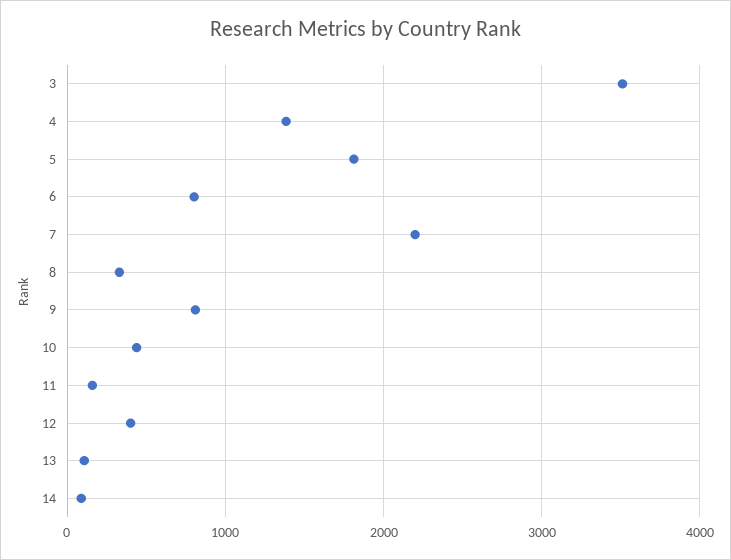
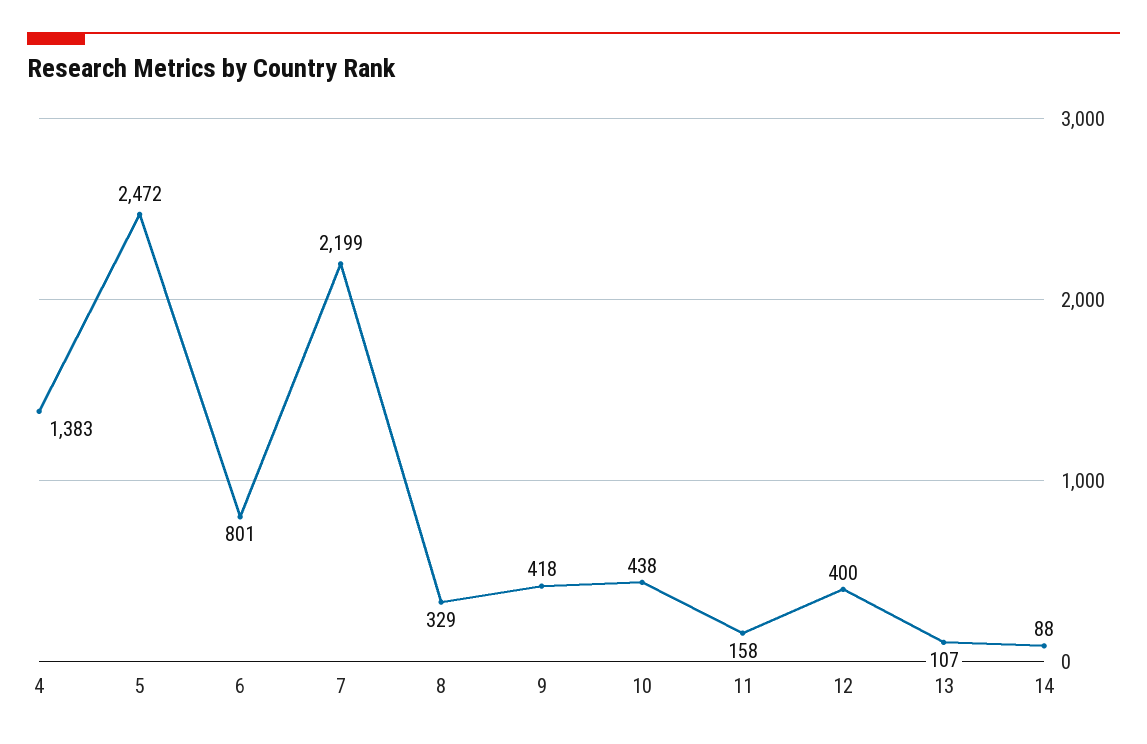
3: 3500 -> none
5: 1800 -> 2472
9: 800 -> 418

